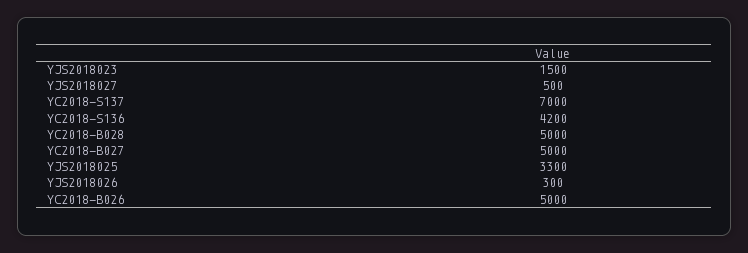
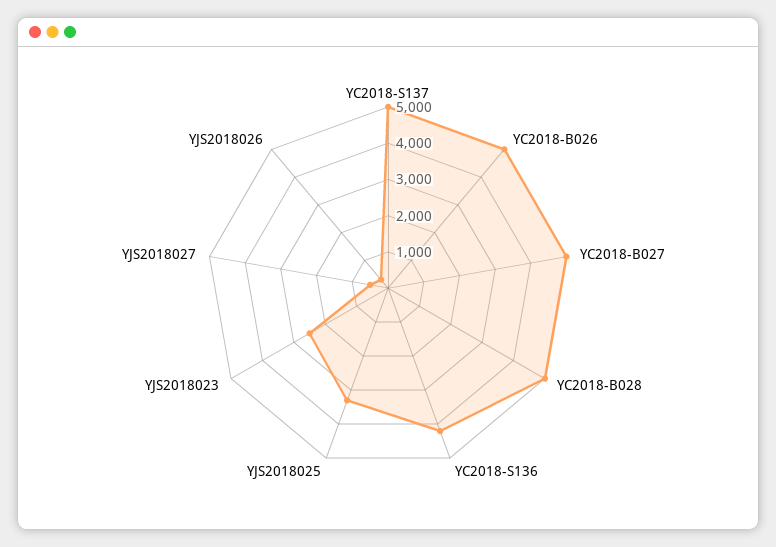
YJS2018023: 1500 -> 2500
YC2018-S137: 7000 -> 5000

